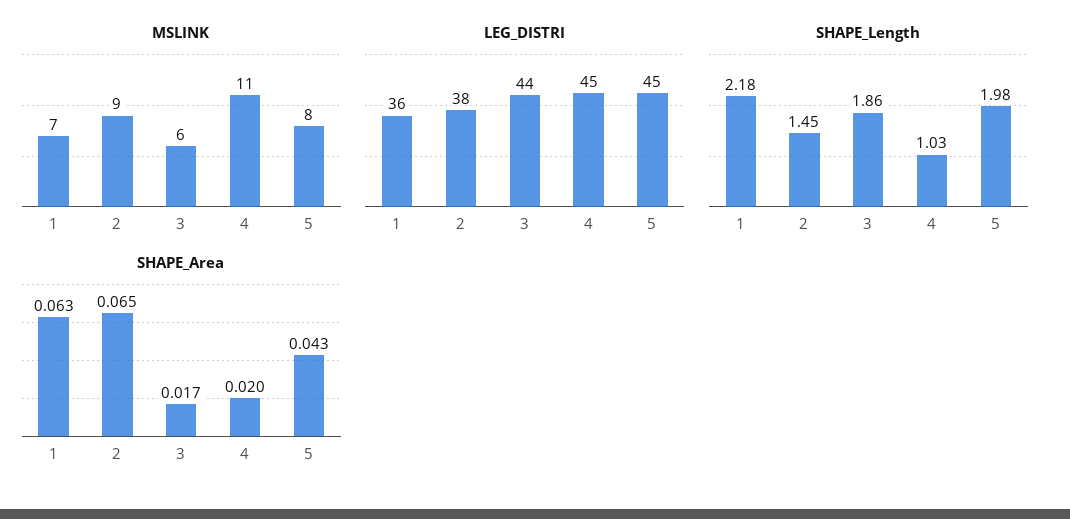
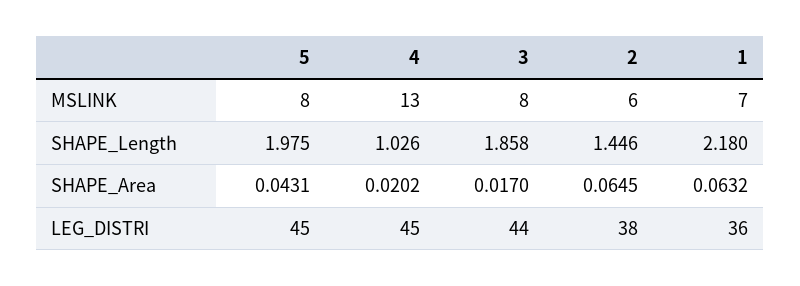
MSLINK, 2: 9 -> 6
MSLINK, 3: 6 -> 8
MSLINK, 4: 11 -> 13

